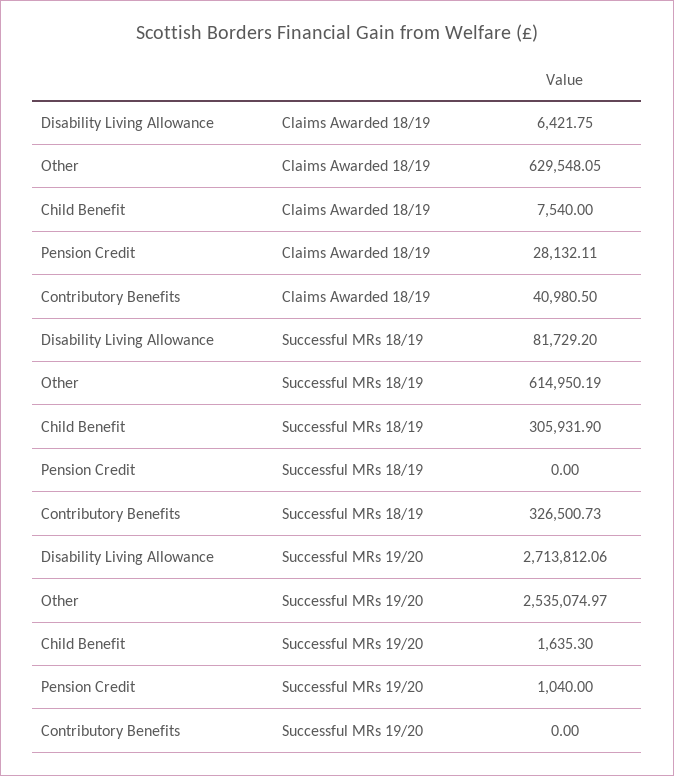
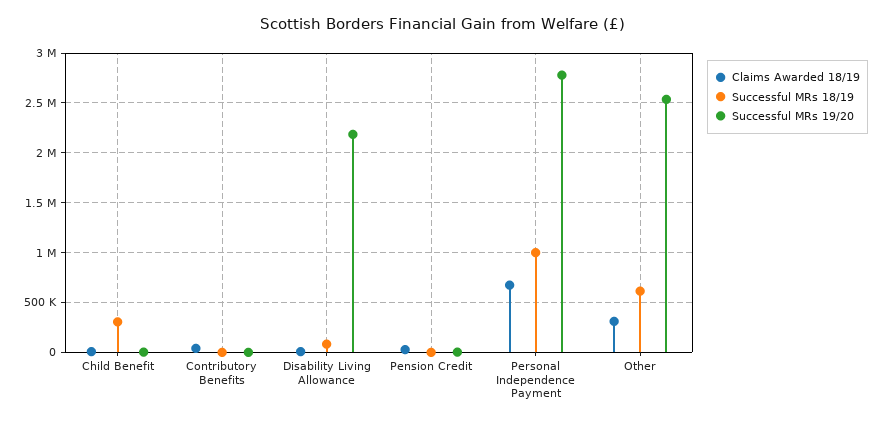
Claims Awarded 18/19, Other: 629548.05 -> 300000
Successful MRs 18/19, Contributory Benefits: 326500.73 -> 0
Successful MRs 19/20, Disability Living Allowance: 2713812.06 -> 2200000
Claims Awarded 18/19, Personal Independence Payment: none -> 700000
Successful MRs 18/19, Personal Independence Payment: none -> 1000000
Successful MRs 19/20, Personal Independence Payment: none -> 2800000

